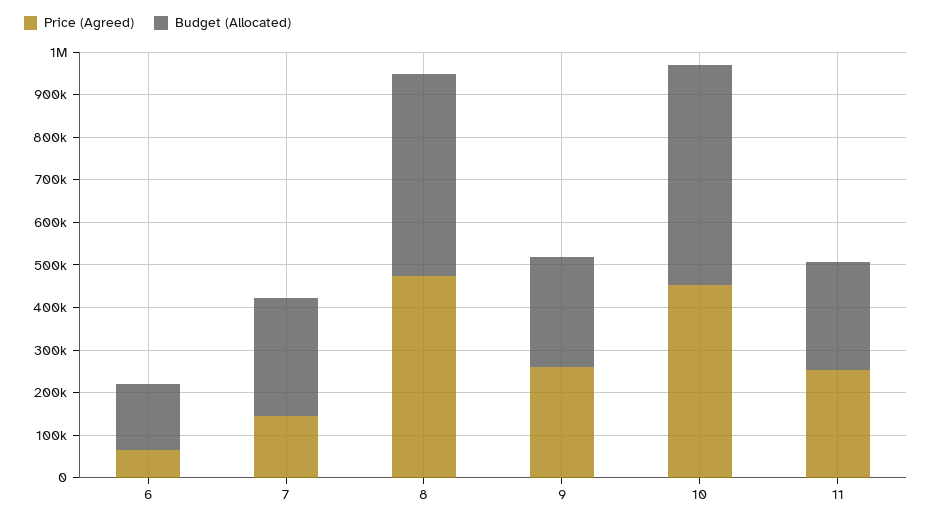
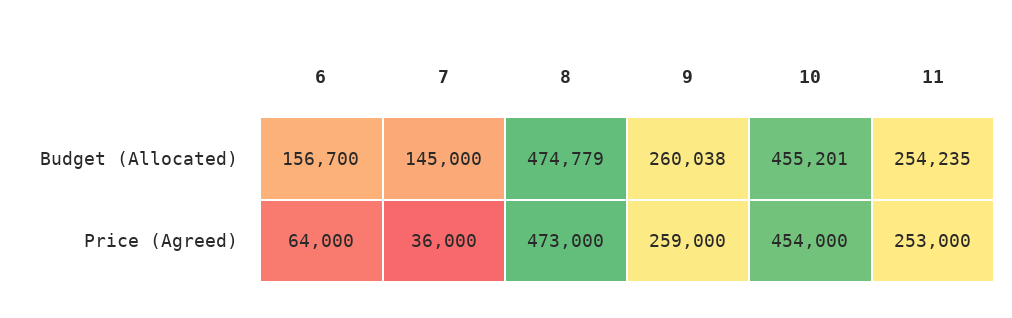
Price (Agreed), 7: 140000 -> 36000
Budget (Allocated), 7: 280000 -> 145000
Budget (Allocated), 10: 520000 -> 455201

